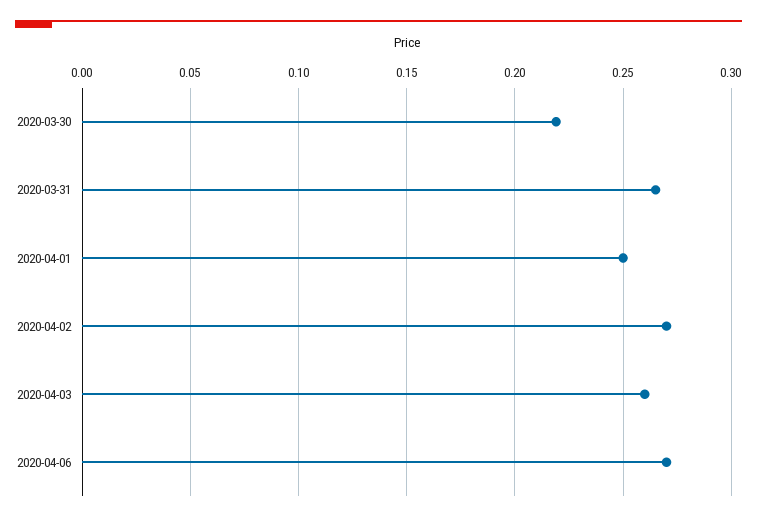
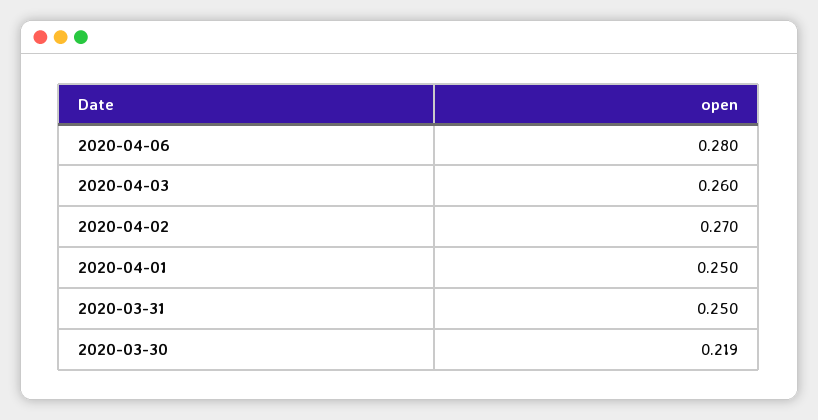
2020-03-31: 0.265 -> 0.25
2020-04-06: 0.27 -> 0.28

